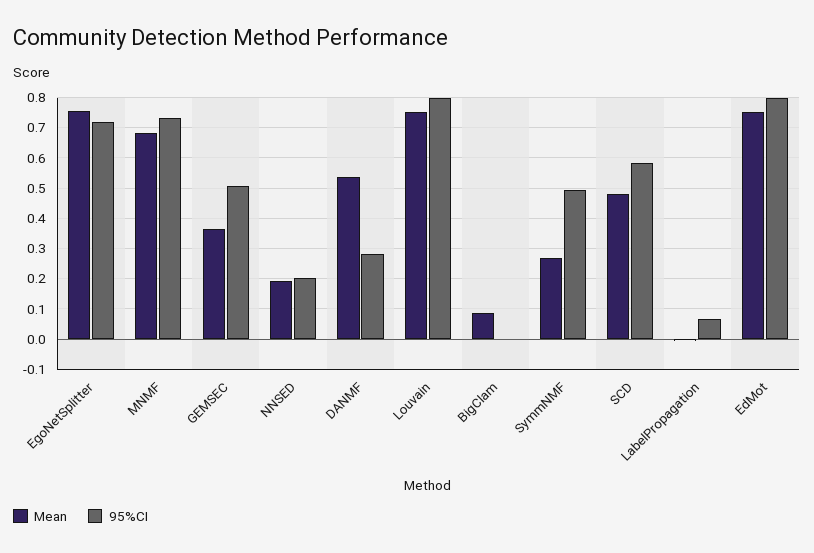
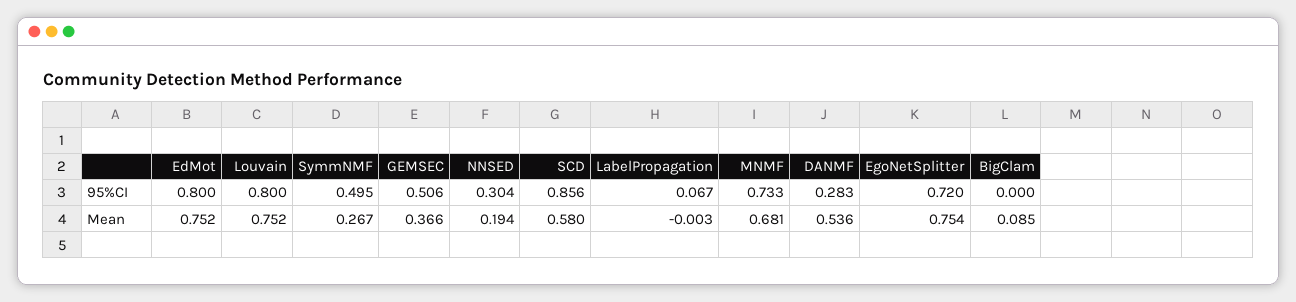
95%CI, NNSED: 0.2 -> 0.304
Mean, SCD: 0.48 -> 0.58
95%CI, SCD: 0.58 -> 0.856

